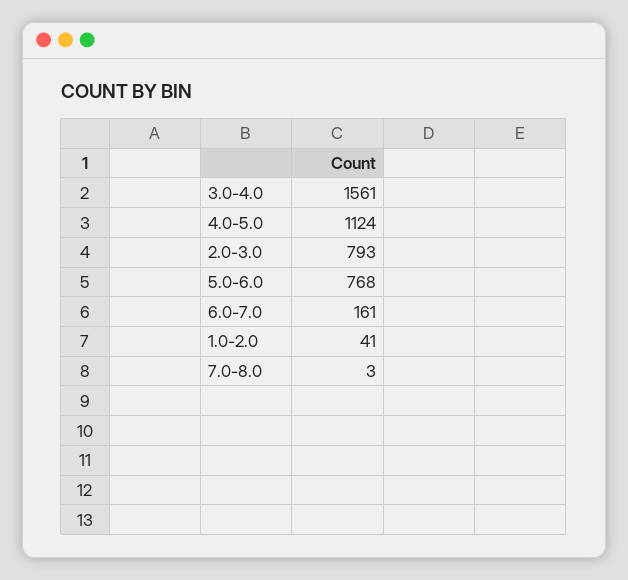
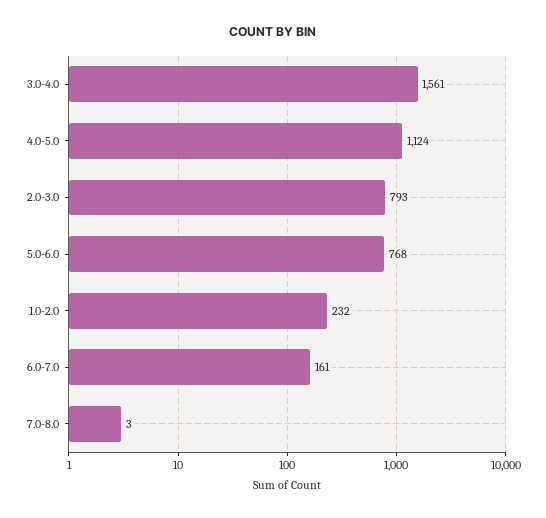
1.0-2.0: 41 -> 232

